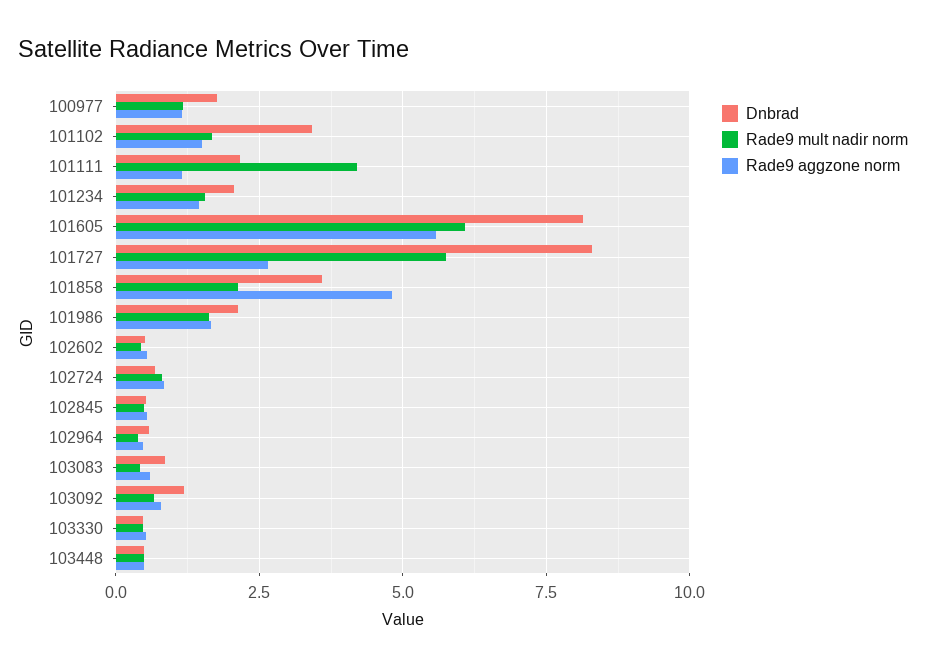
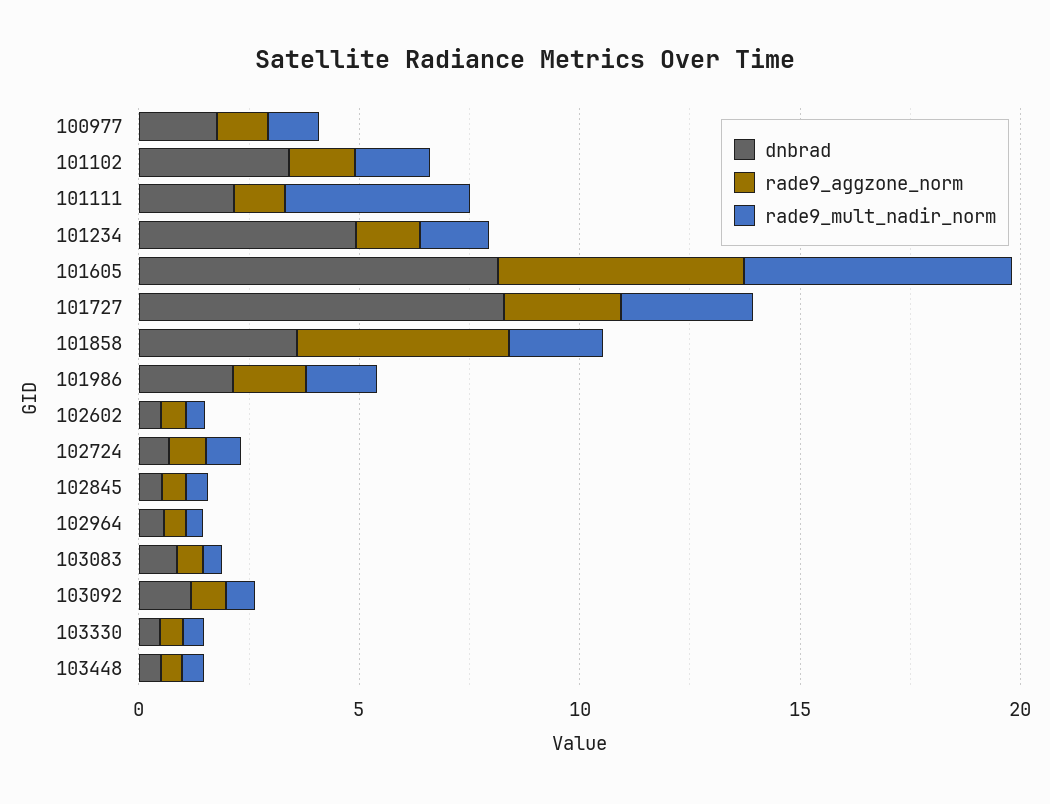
Dnbrad, 101234: 2 -> 5
Rade9 mult nadir norm, 101727: 5.75 -> 3

